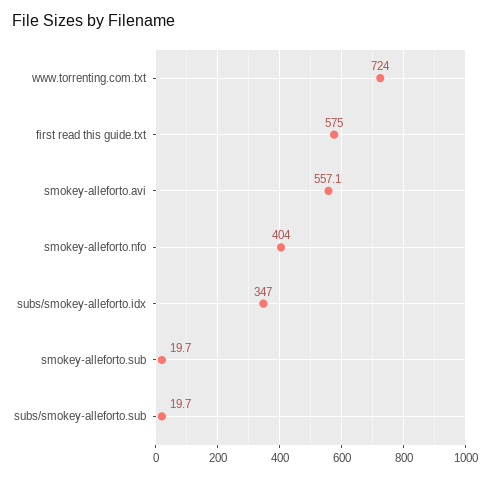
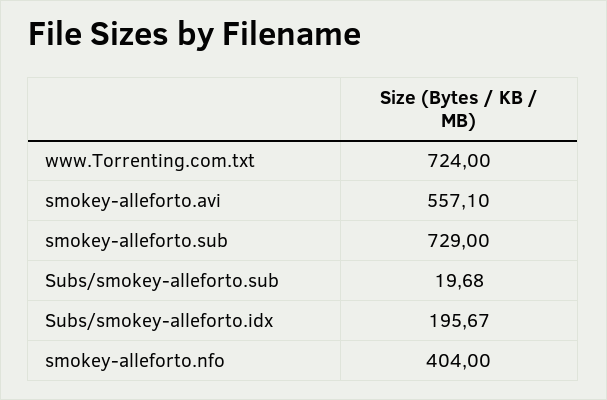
first read this guide.txt: 575 -> none
subs/smokey-alleforto.idx: 347 -> 195.67
smokey-alleforto.sub: 19.7 -> 729

